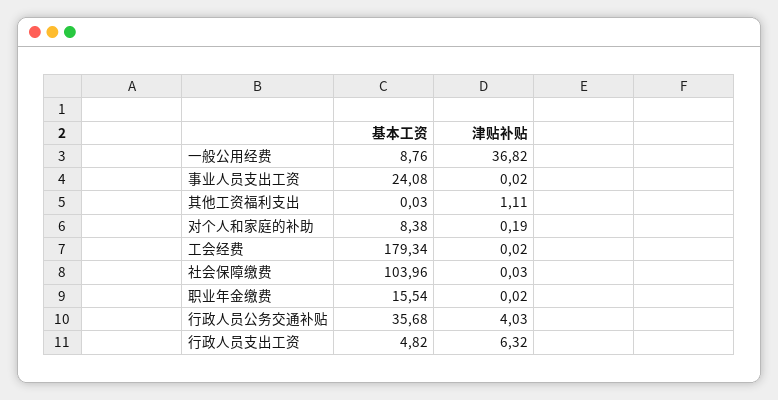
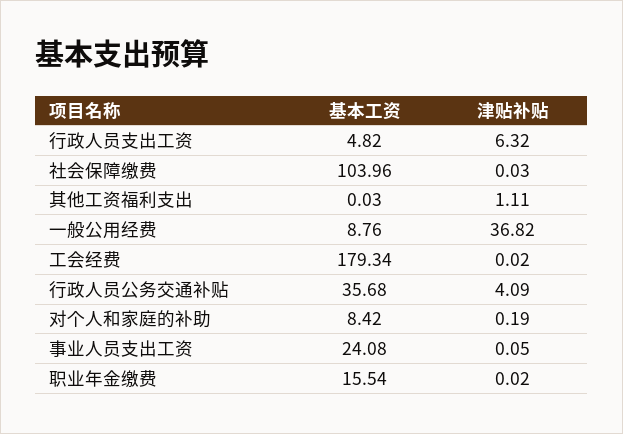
津贴补贴, 事业人员支出工资: 0.02 -> 0.05
基本工资, 对个人和家庭的补助: 8.38 -> 8.42
津贴补贴, 行政人员公务交通补贴: 4.03 -> 4.09

